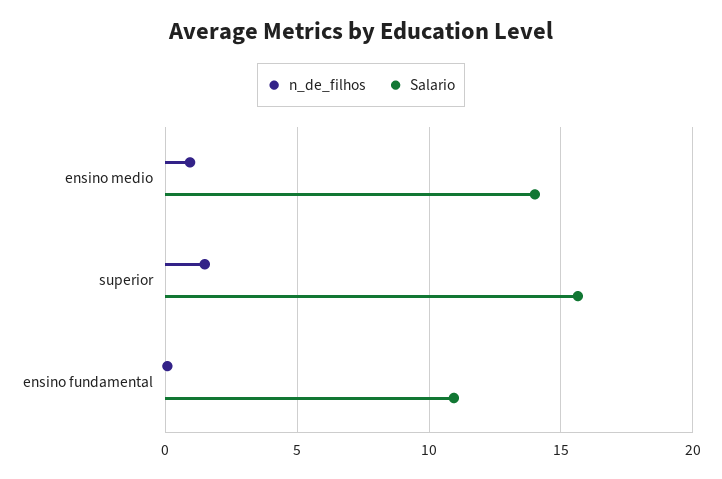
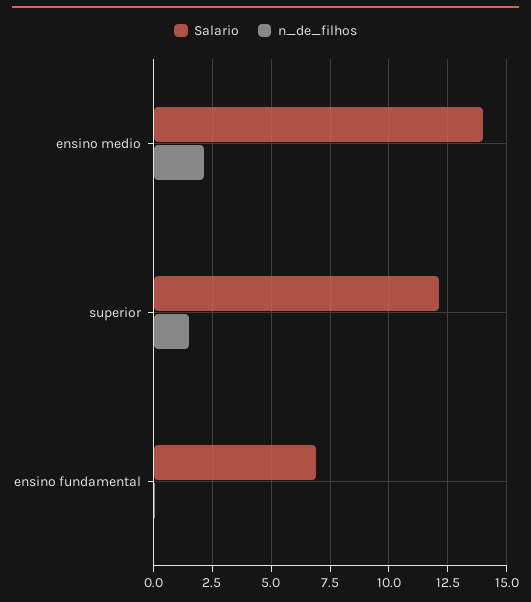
n_de_filhos, ensino medio: 1 -> 2
Salario, superior: 15.5 -> 12
Salario, ensino fundamental: 11 -> 7

